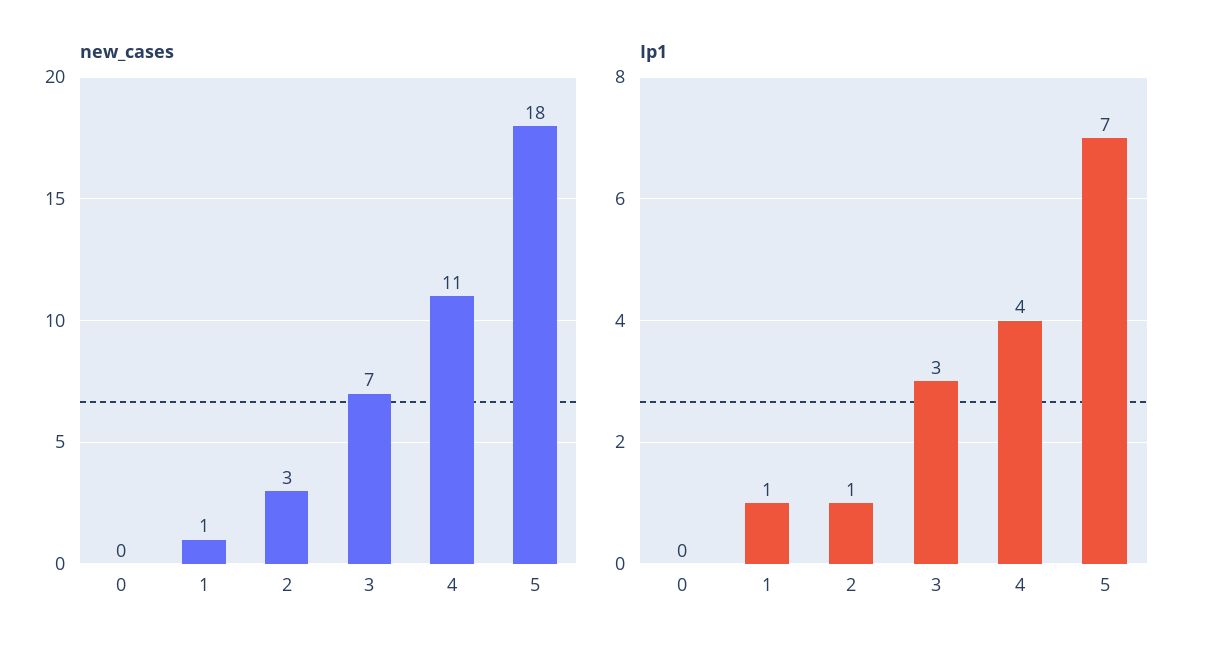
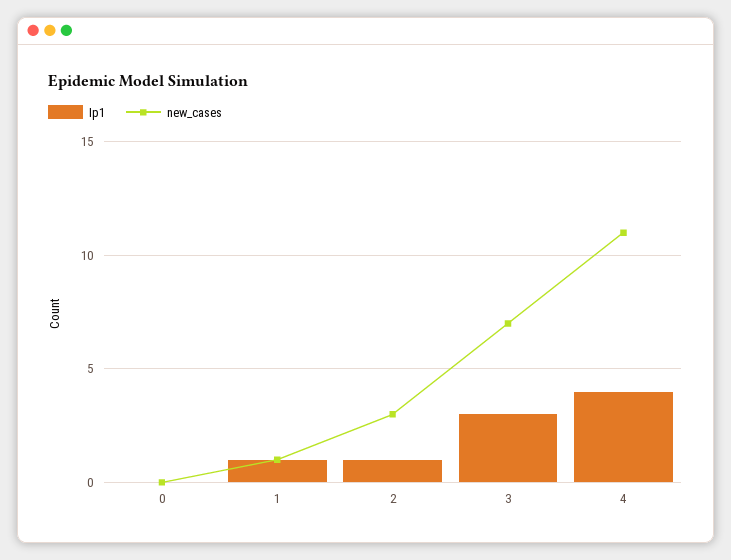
new_cases, 5: 18 -> none
Ip1, 5: 7 -> none

